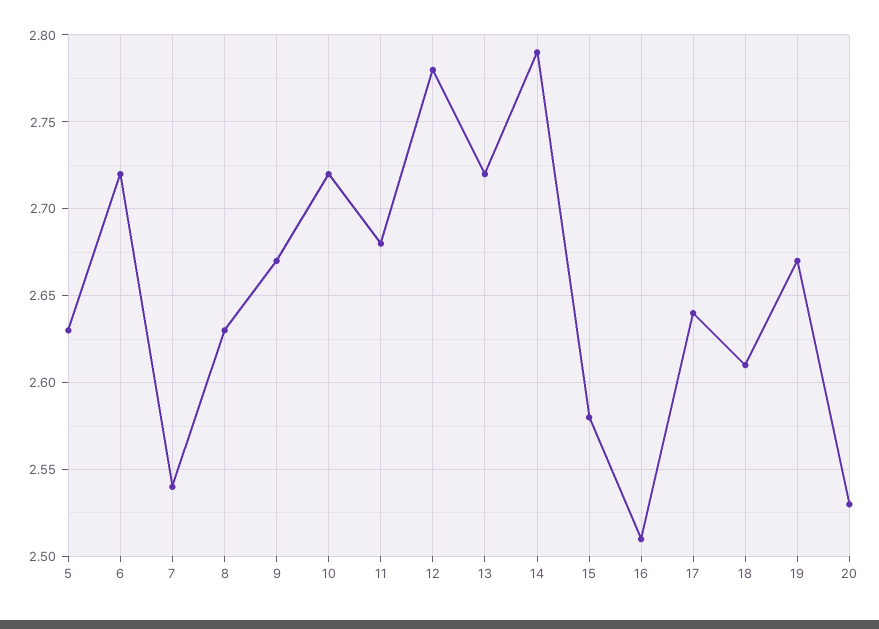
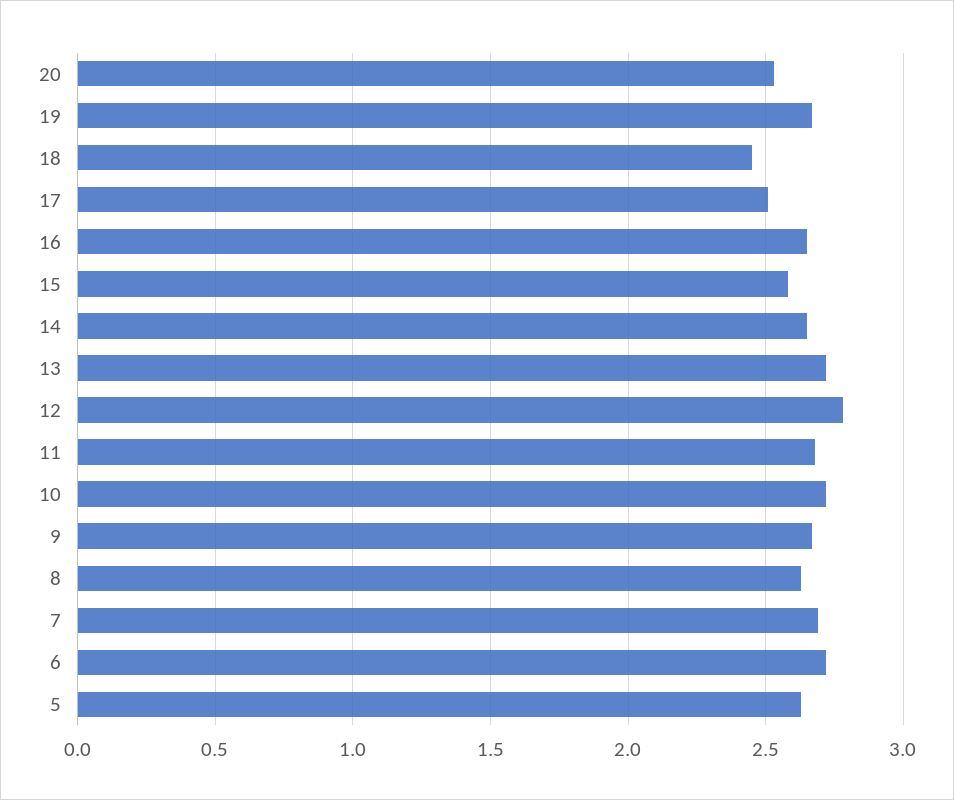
7: 2.54 -> 2.7
14: 2.79 -> 2.65
16: 2.51 -> 2.65
17: 2.64 -> 2.5
18: 2.61 -> 2.45

